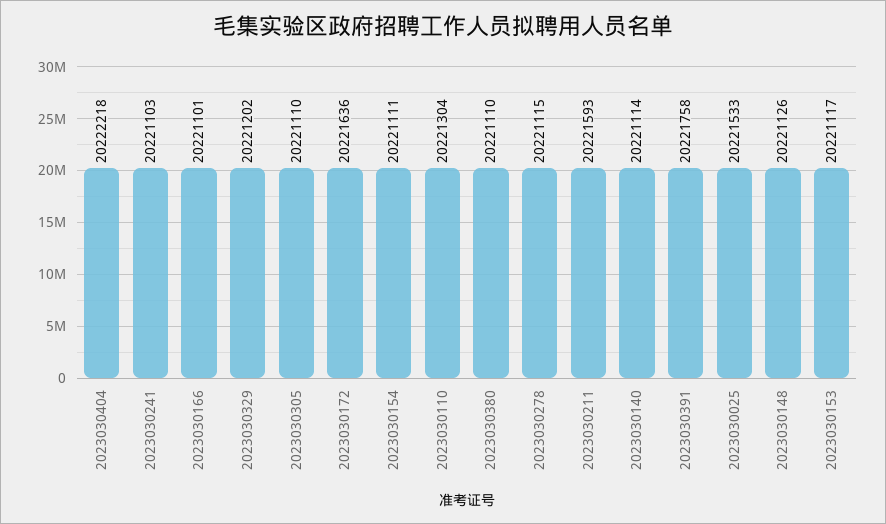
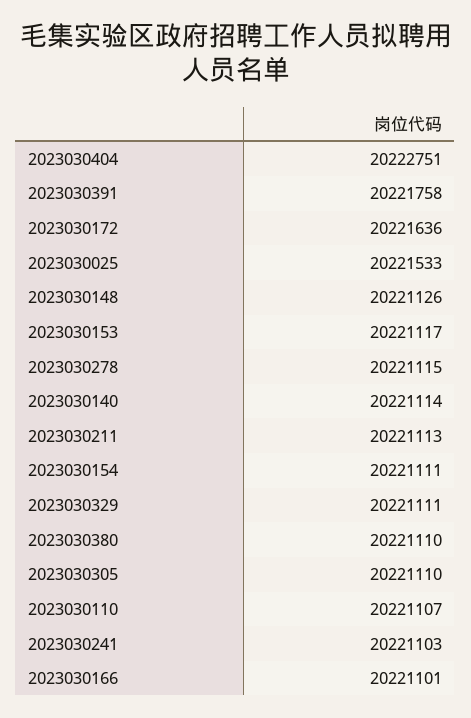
2023030404: 20222218 -> 20222751
2023030329: 20221202 -> 20221111
2023030110: 20221304 -> 20221107
2023030211: 20221593 -> 20221113

